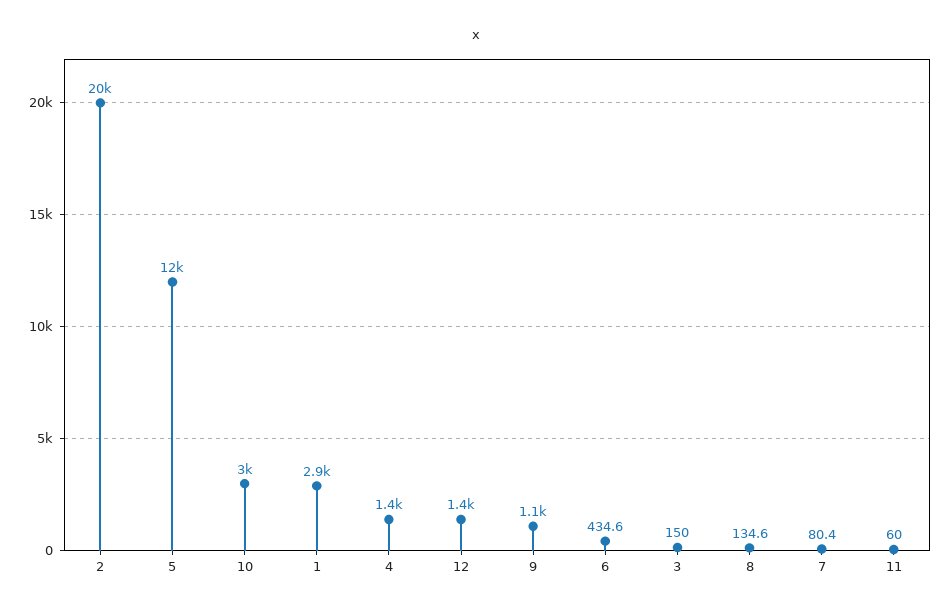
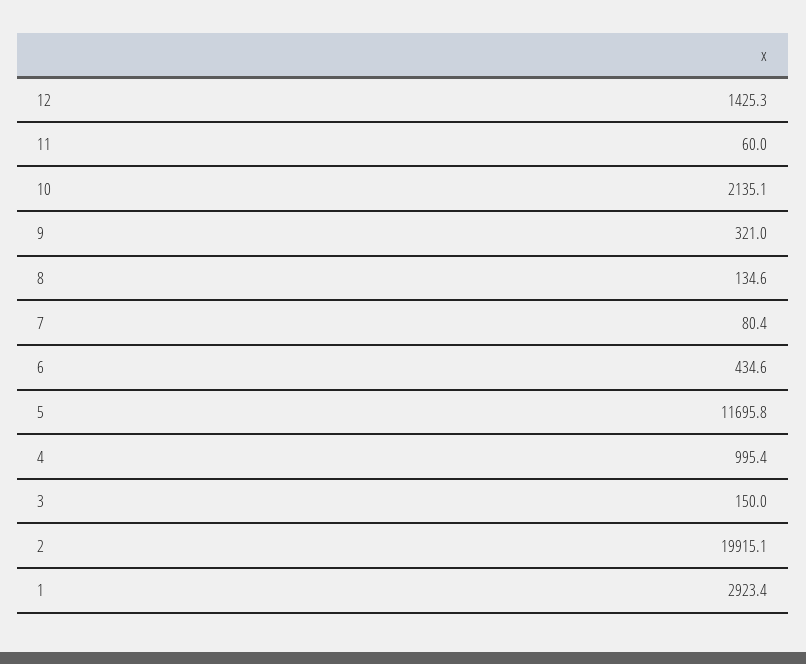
10: 3000 -> 2135.1
4: 1400 -> 995.4
9: 1100 -> 321

